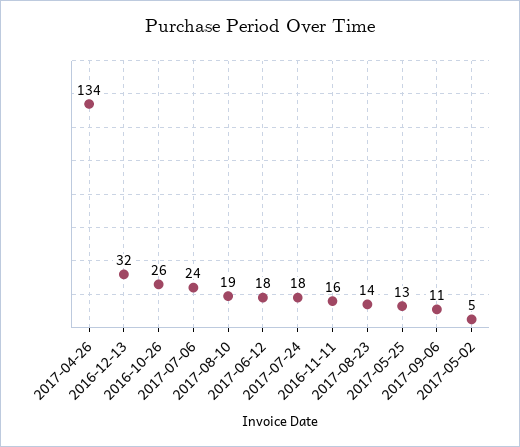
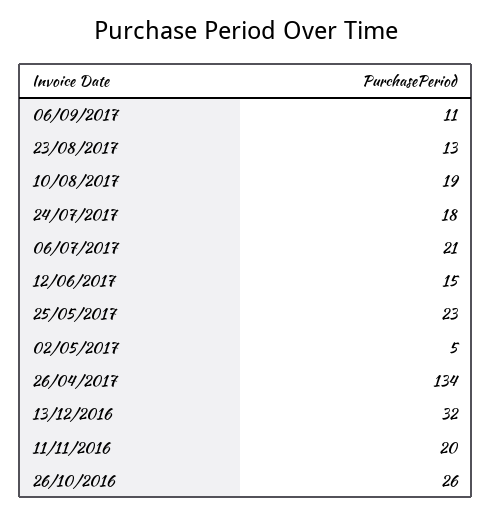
2017-07-06: 24 -> 21
2017-06-12: 18 -> 15
2016-11-11: 16 -> 20
2017-08-23: 14 -> 13
2017-05-25: 13 -> 23

